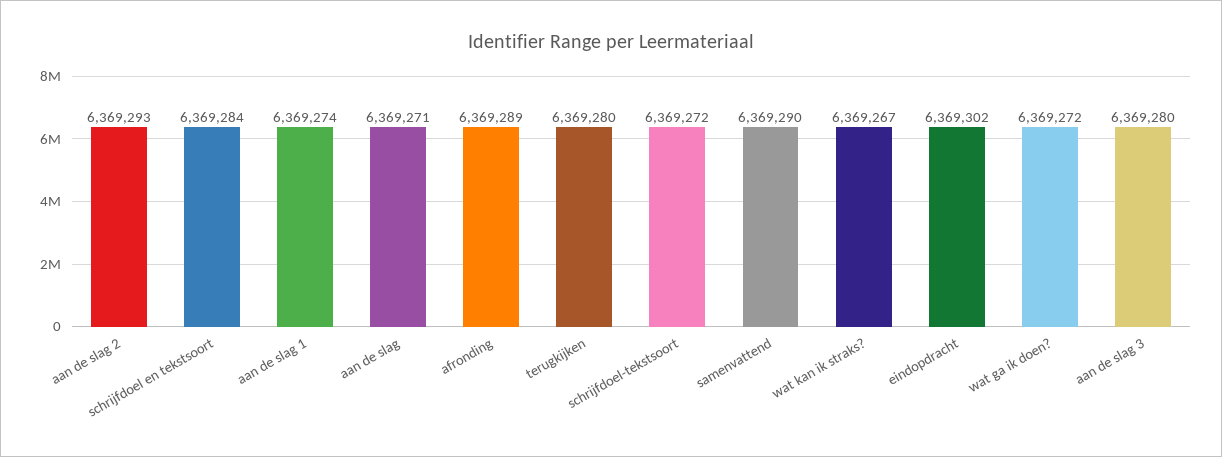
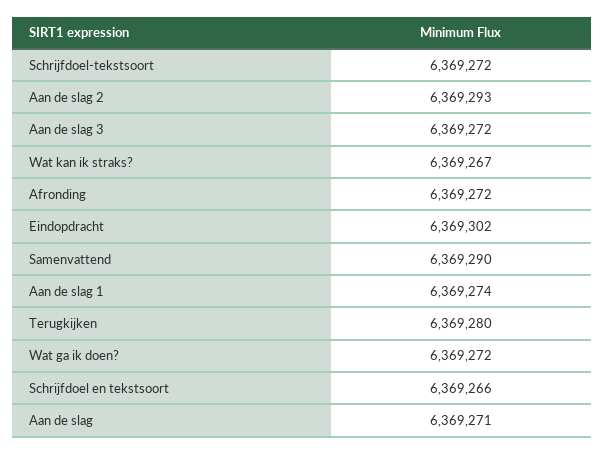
schrijfdoel en tekstsoort: 6369284 -> 6369266
afronding: 6369289 -> 6369272
aan de slag 3: 6369280 -> 6369272

